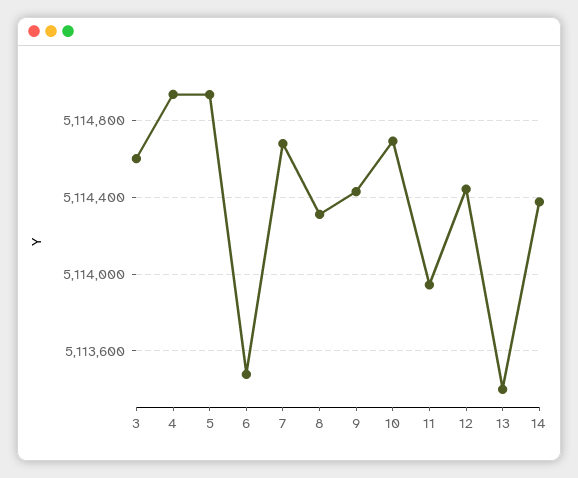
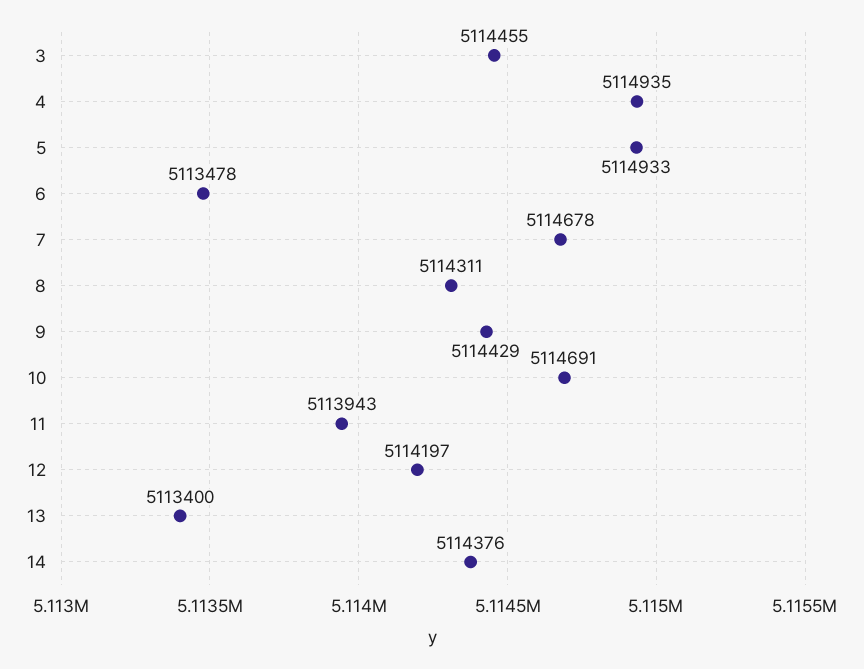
3: 5114600 -> 5114455
12: 5114450 -> 5114197

